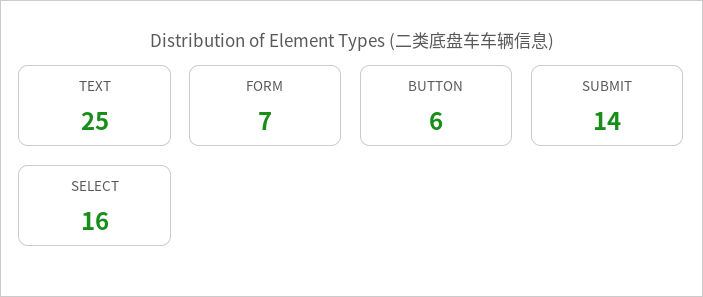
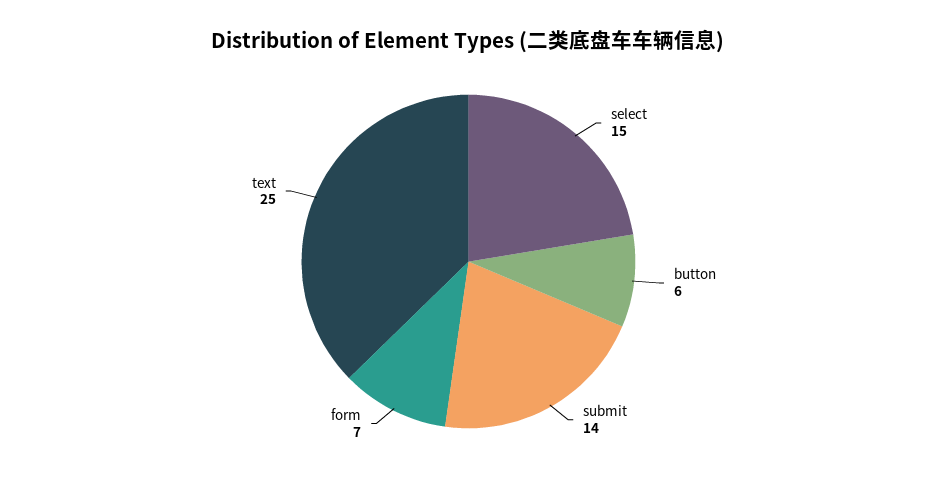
SELECT: 16 -> 15

